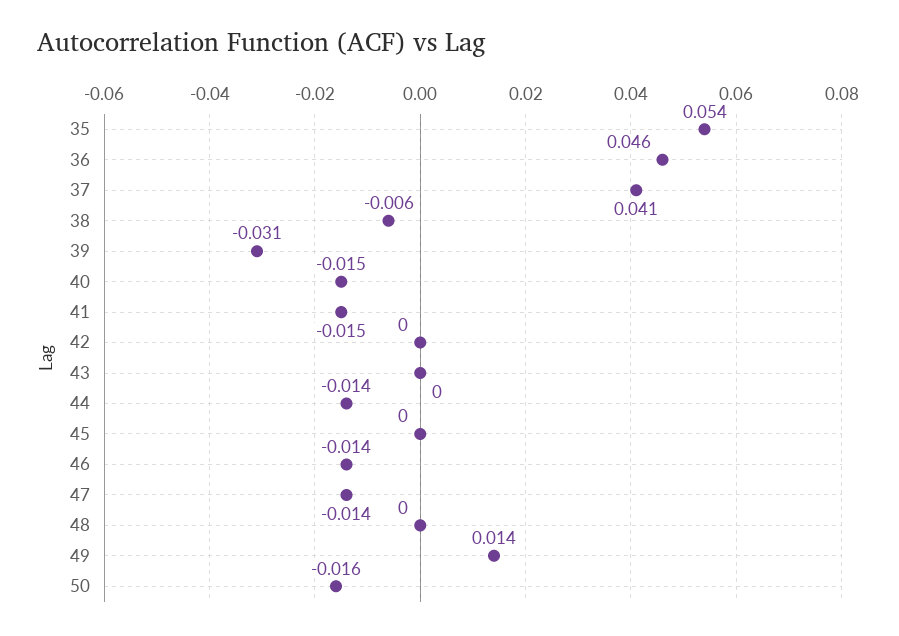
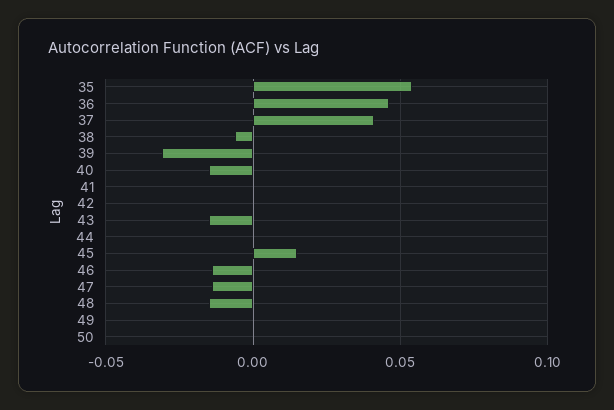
41: -0.015 -> 0
43: 0 -> -0.015
44: -0.014 -> 0
45: 0 -> 0.015
48: 0 -> -0.015
49: 0.014 -> 0
50: -0.016 -> 0

